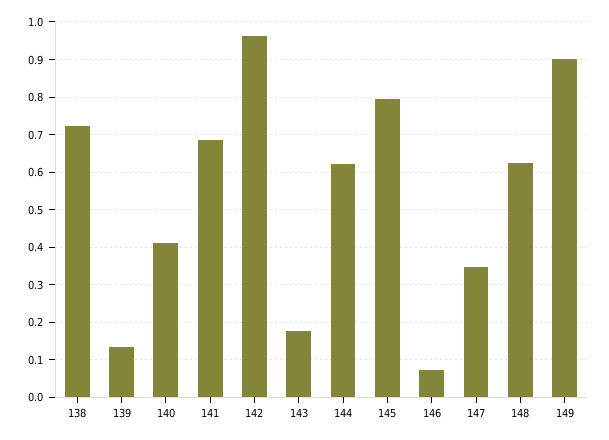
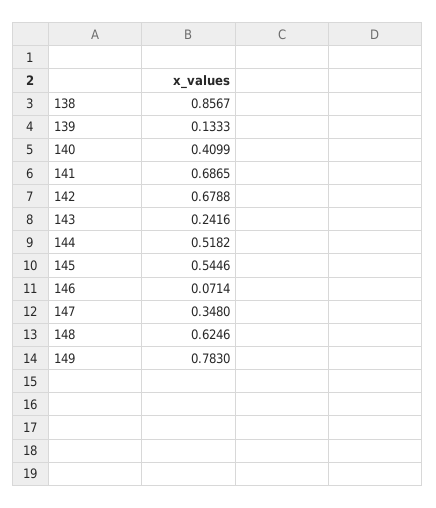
138: 0.72 -> 0.8567
142: 0.96 -> 0.6788
143: 0.18 -> 0.2416
144: 0.62 -> 0.5182
145: 0.8 -> 0.5446
149: 0.9 -> 0.783

